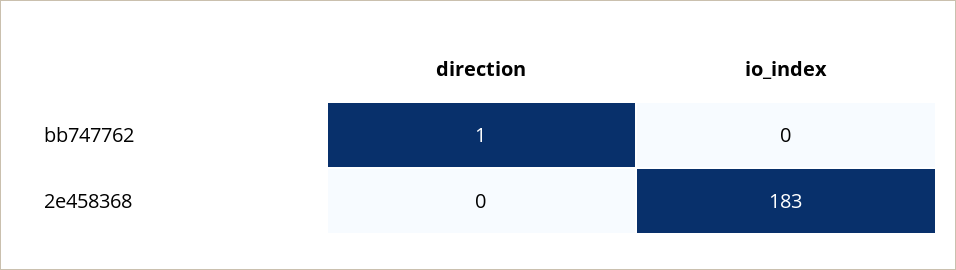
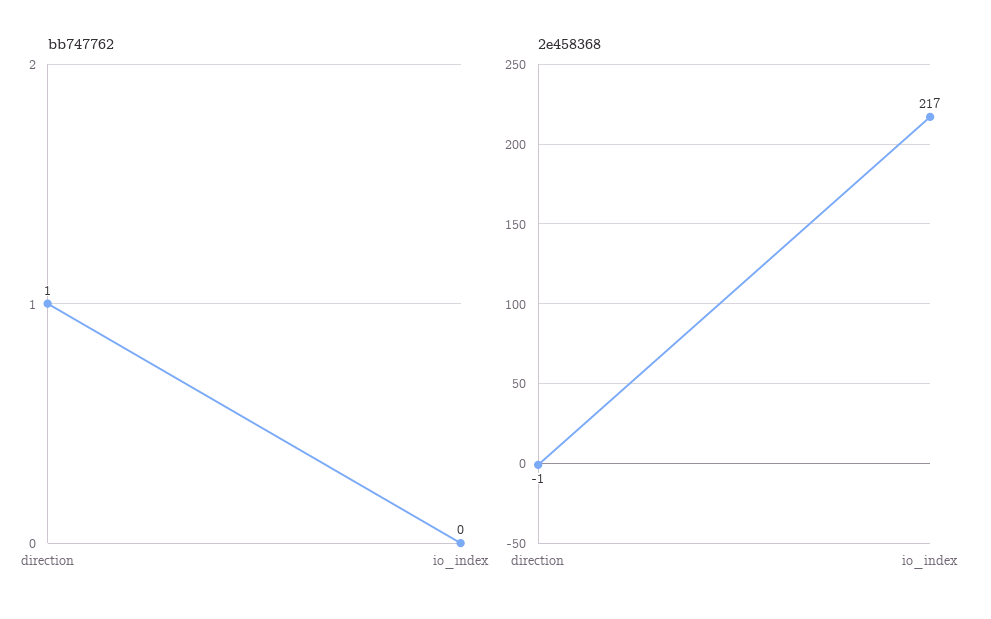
2e458368, direction: 0 -> -1
2e458368, io_index: 183 -> 217

